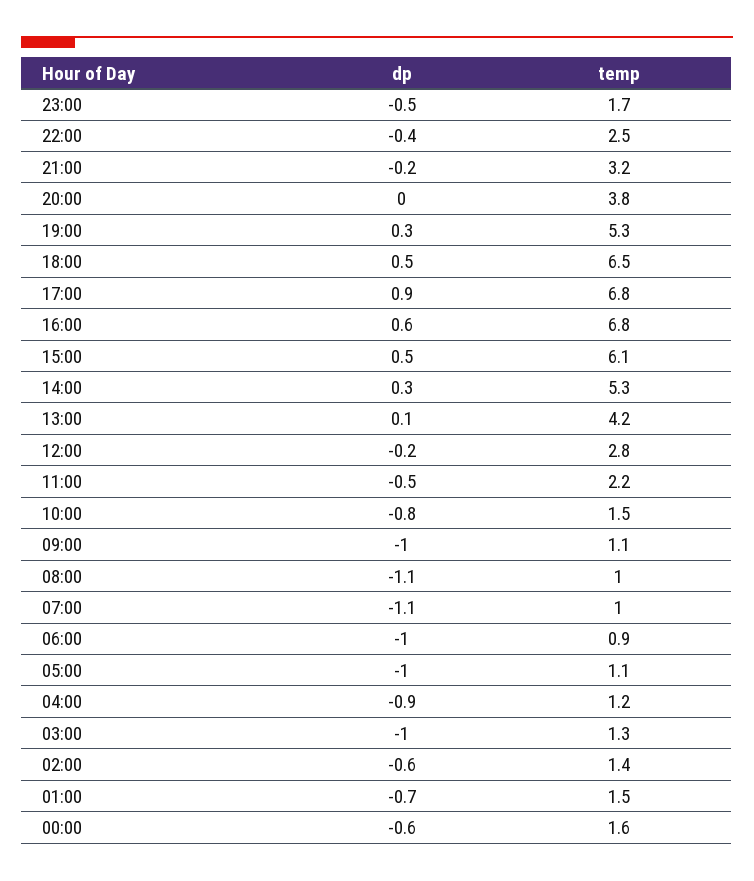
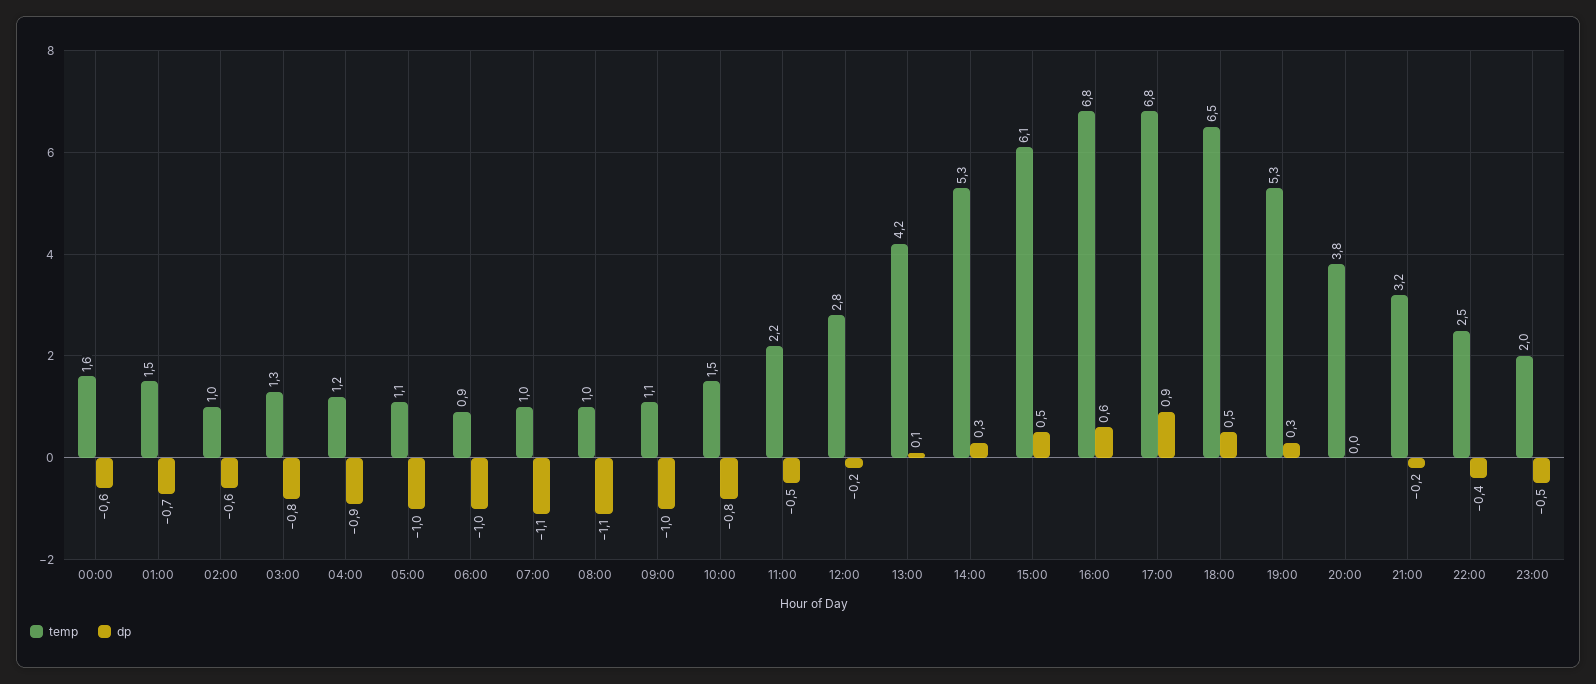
temp, 23:00: 1.7 -> 2
dp, 03:00: -1 -> -0.8
temp, 02:00: 1.4 -> 1

